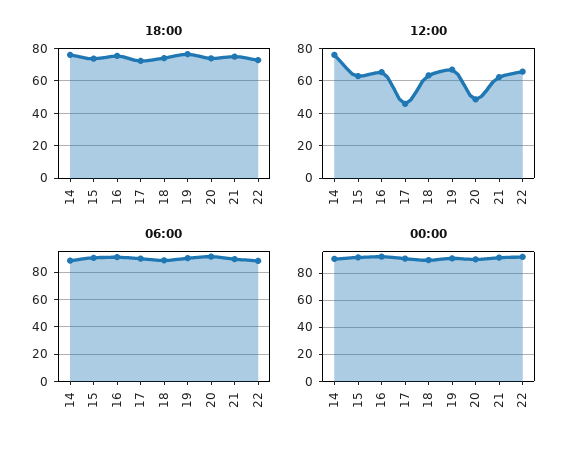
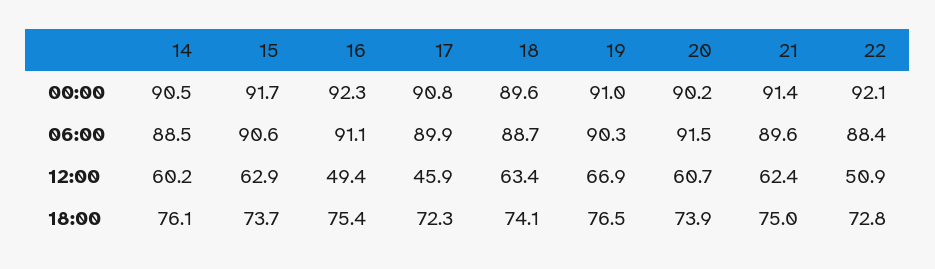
12:00, 14: 75 -> 60.2
12:00, 16: 65 -> 49.4
12:00, 20: 50 -> 60.7
12:00, 22: 65 -> 50.9

